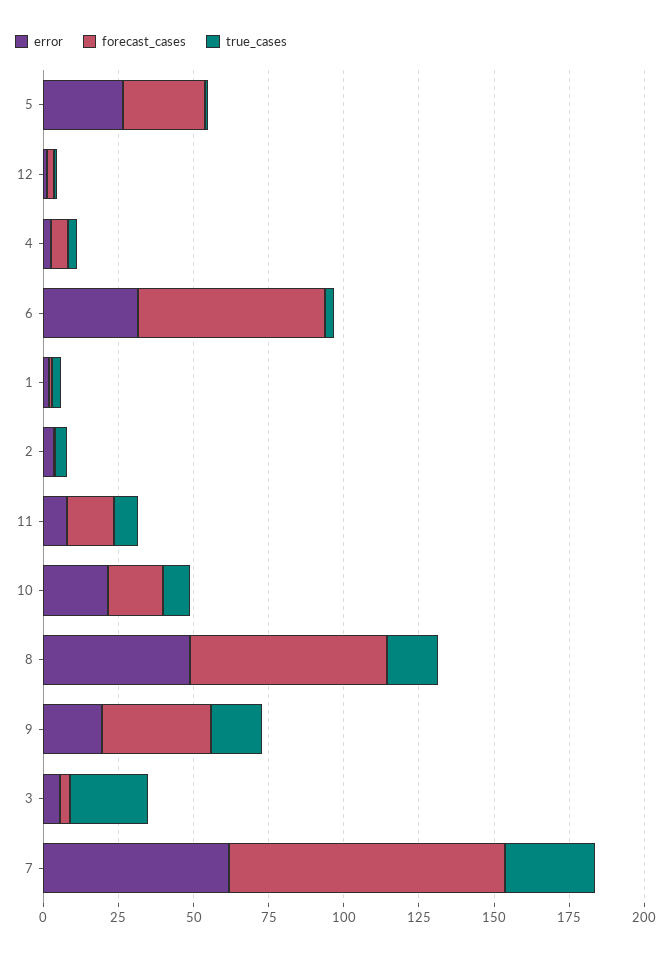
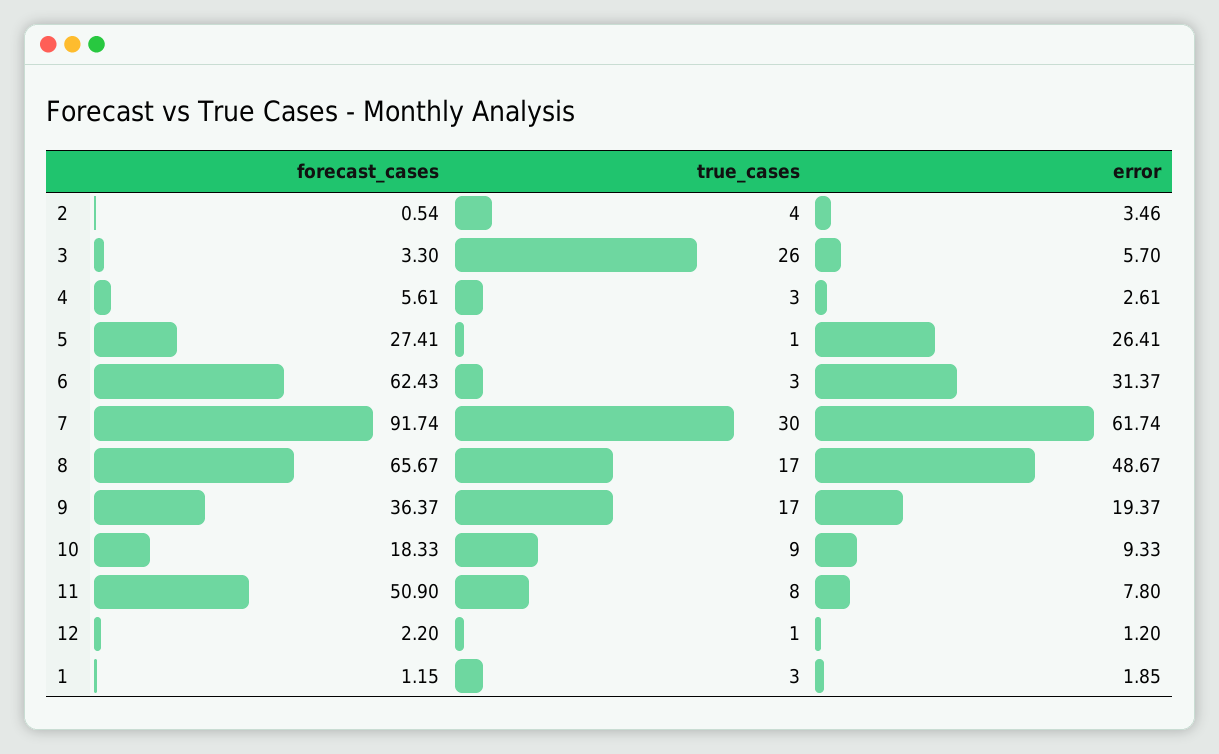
forecast_cases, 11: 15 -> 50.9
error, 10: 20 -> 9.33

